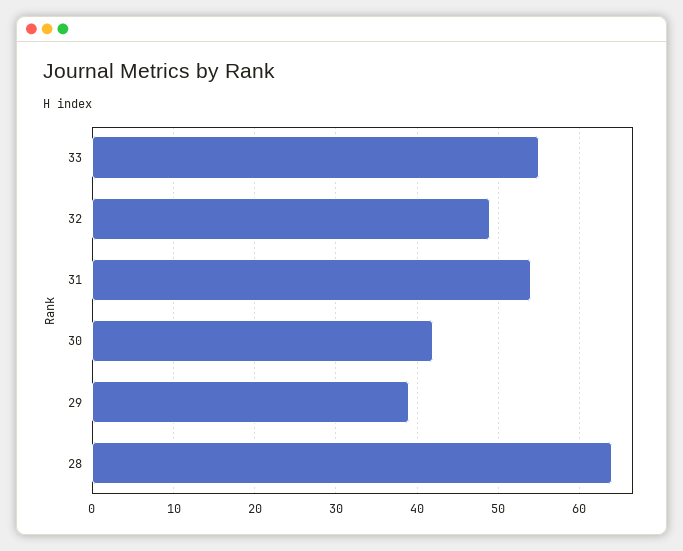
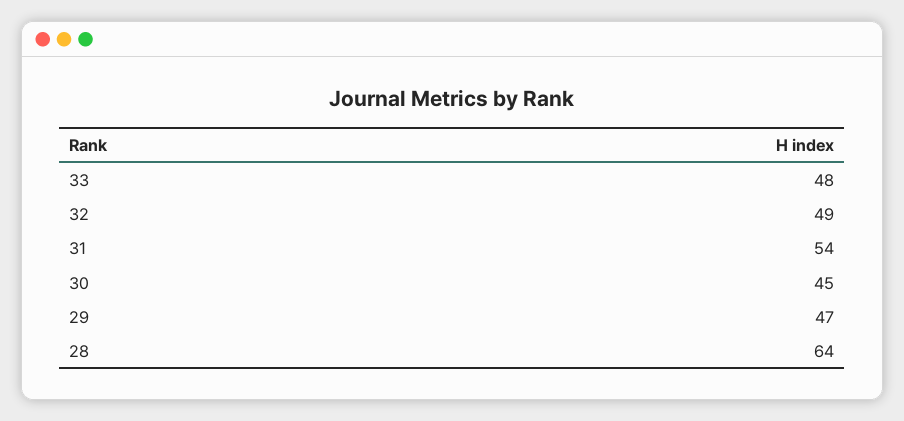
33: 55 -> 48
30: 42 -> 45
29: 39 -> 47

